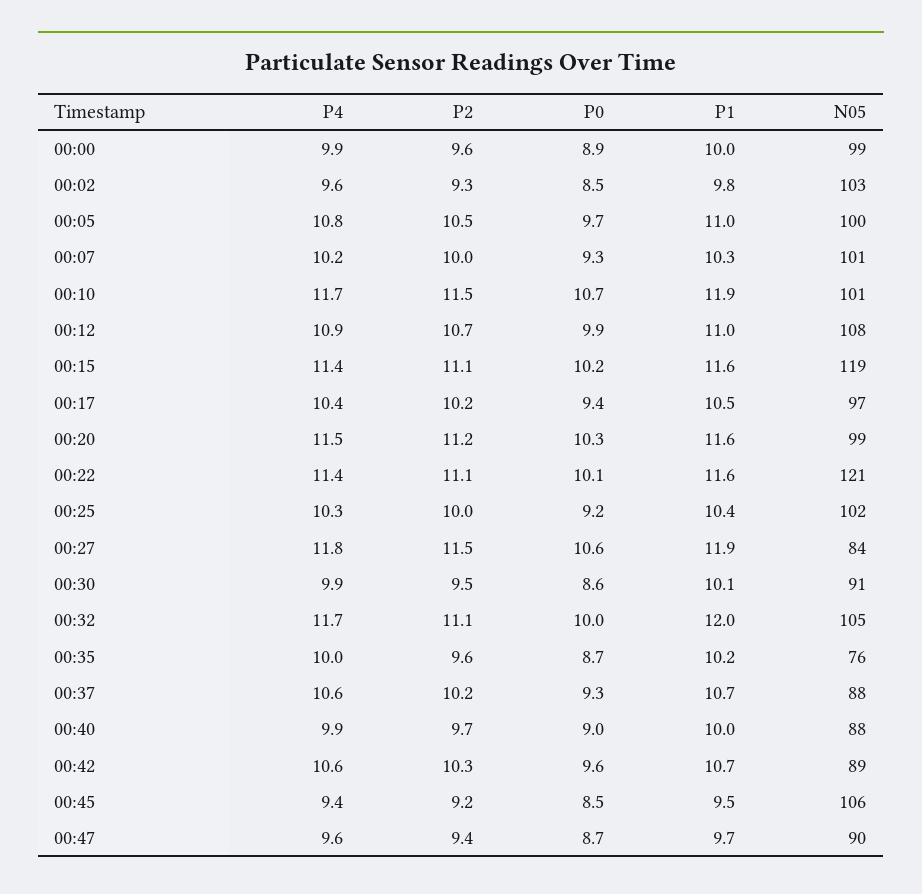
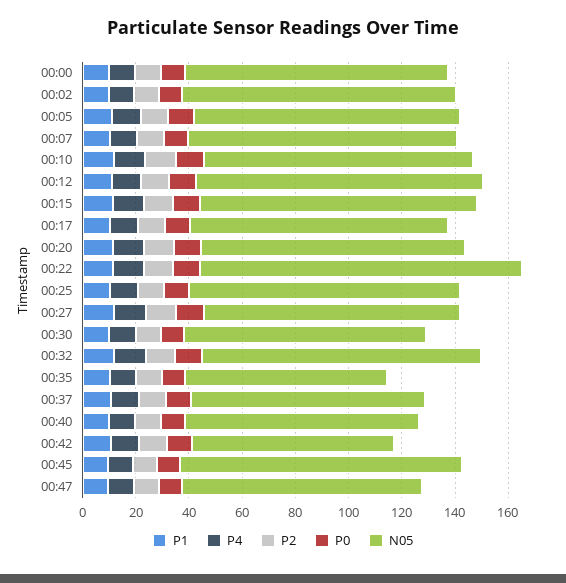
N05, 00:15: 119 -> 105
N05, 00:27: 84 -> 95
N05, 00:42: 89 -> 75

